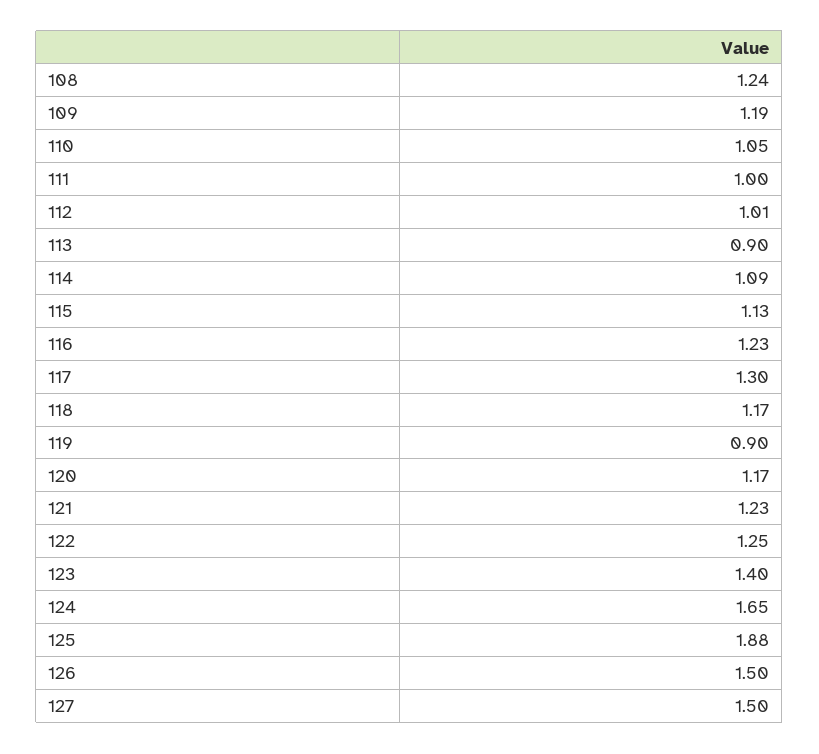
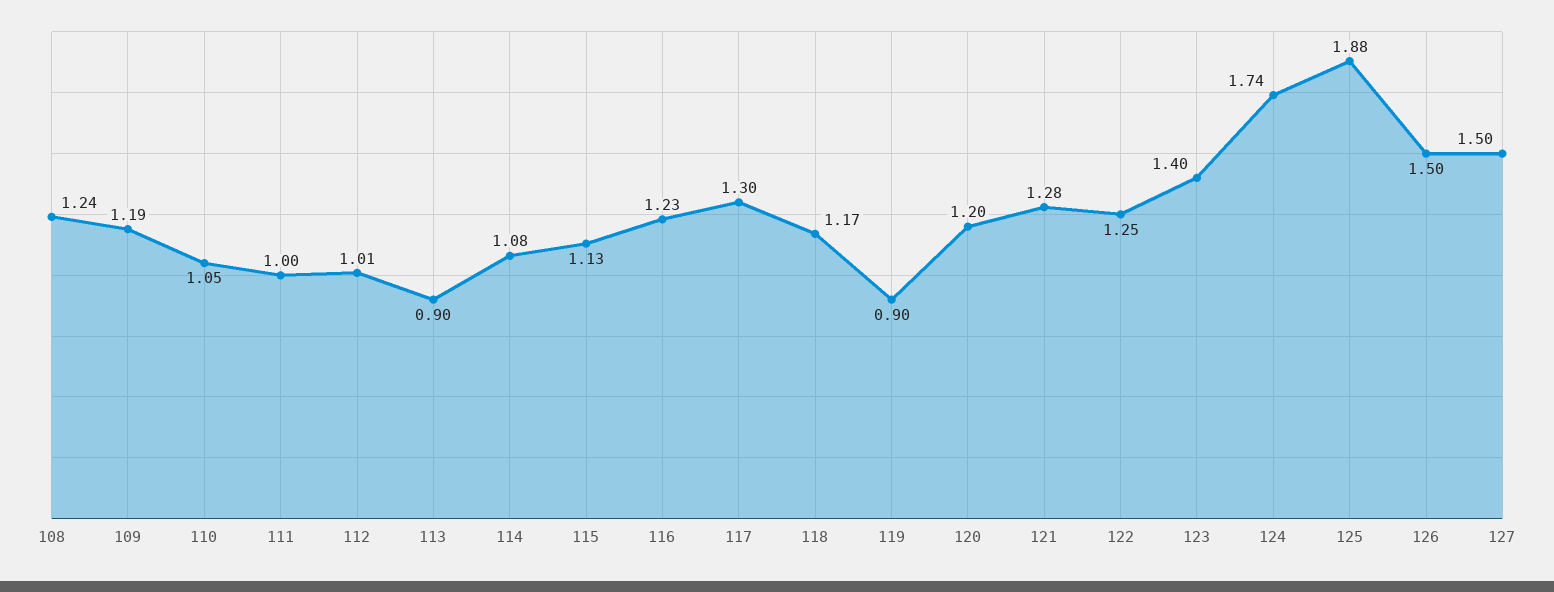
114: 1.09 -> 1.08
120: 1.17 -> 1.2
121: 1.23 -> 1.28
124: 1.65 -> 1.74

